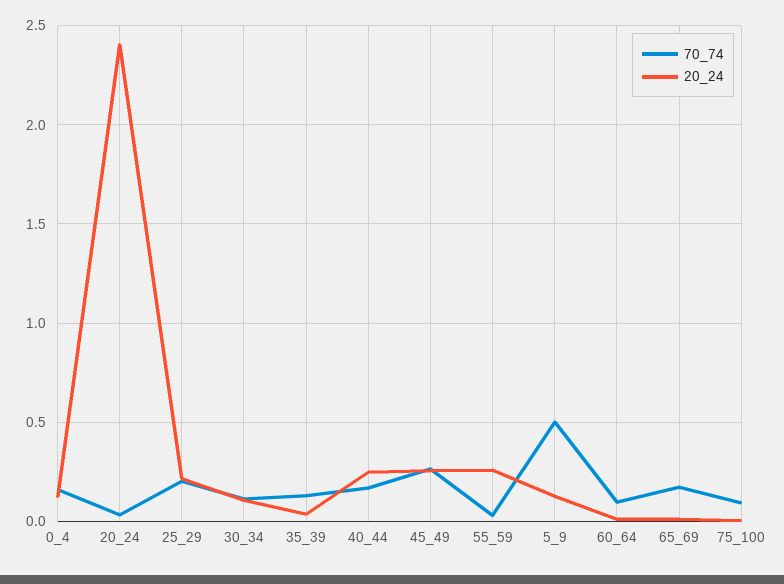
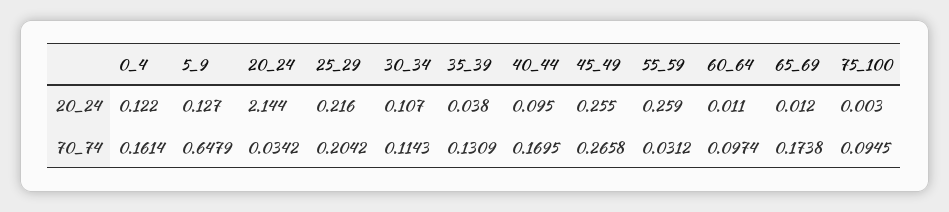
20_24, 20_24: 2.4 -> 2.144
20_24, 40_44: 0.25 -> 0.095
70_74, 5_9: 0.5 -> 0.6479

